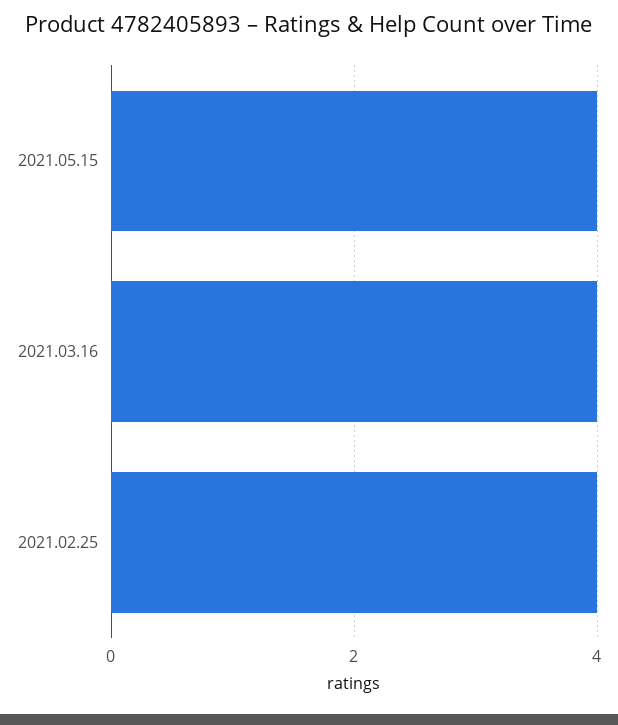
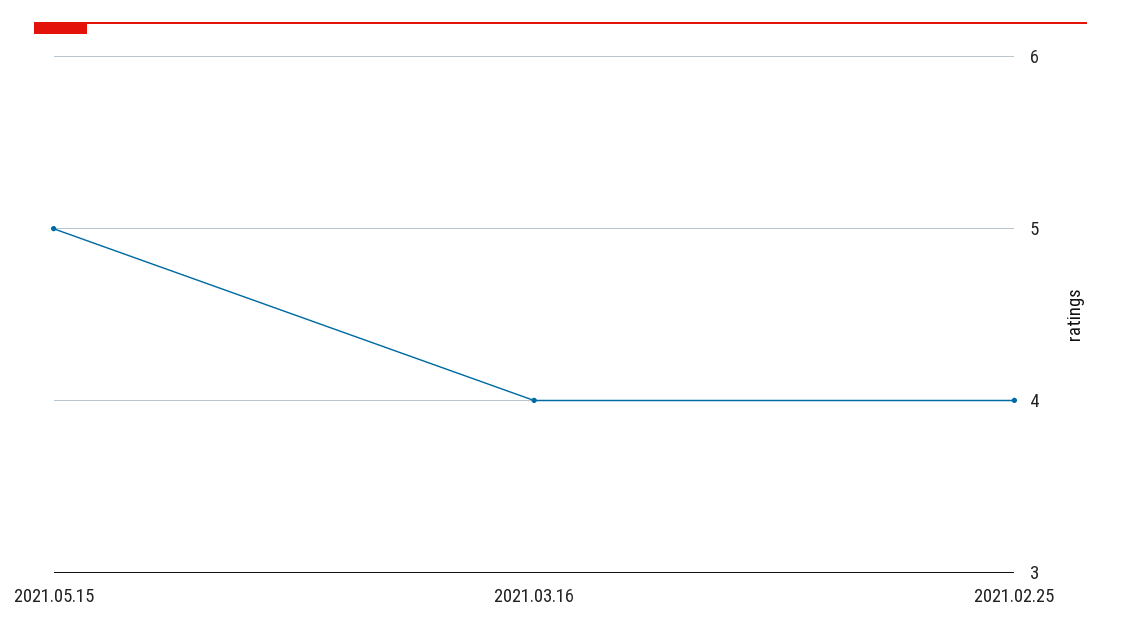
2021.05.15: 4 -> 5

